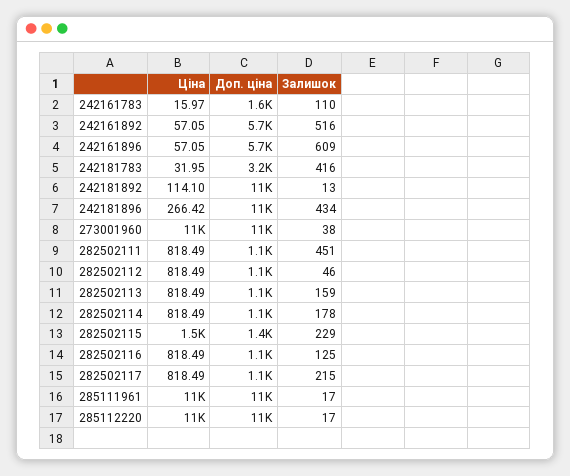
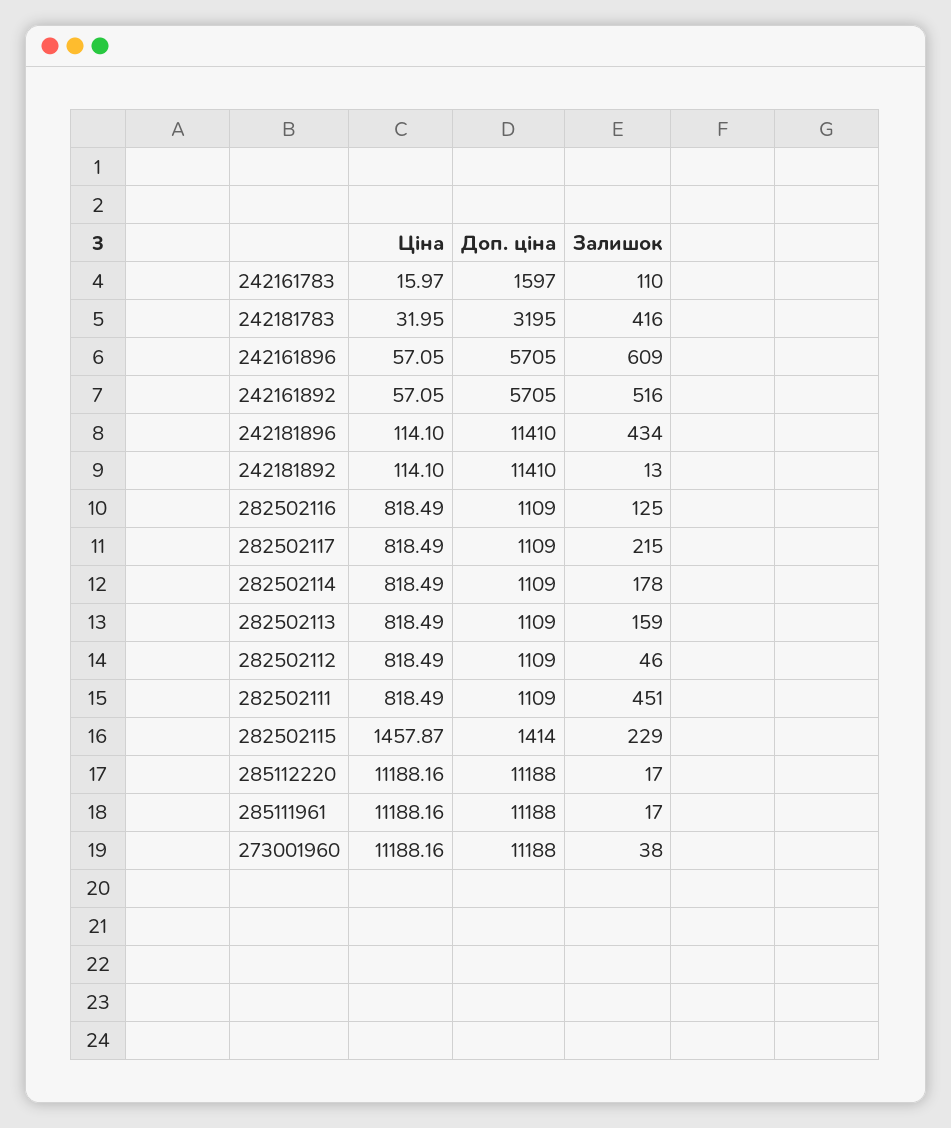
Ціна, 242181896: 266.42 -> 114.1

